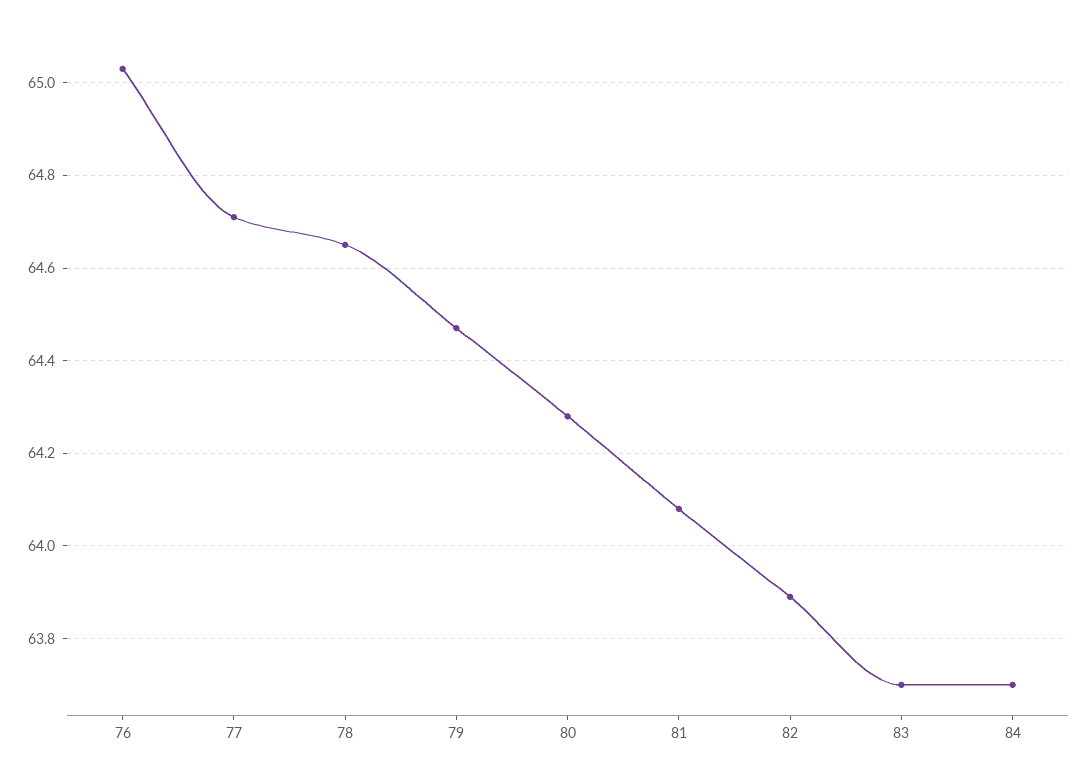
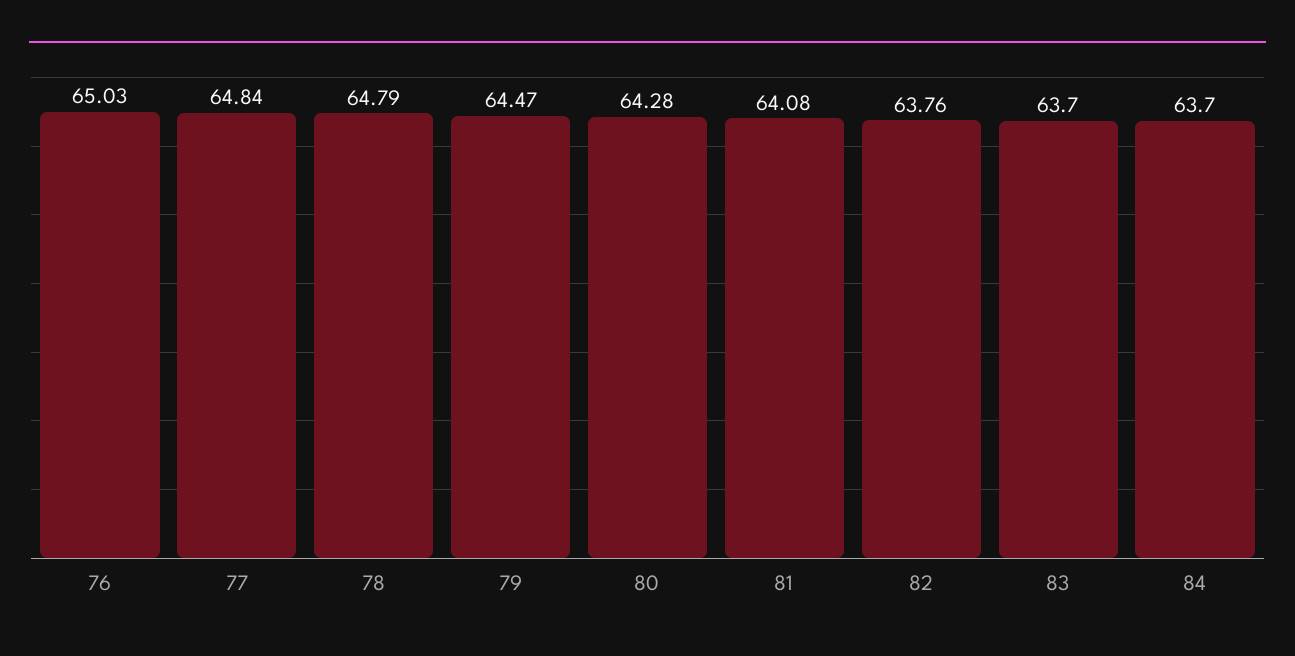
77: 64.7 -> 64.84
78: 64.65 -> 64.79
82: 63.9 -> 63.76

